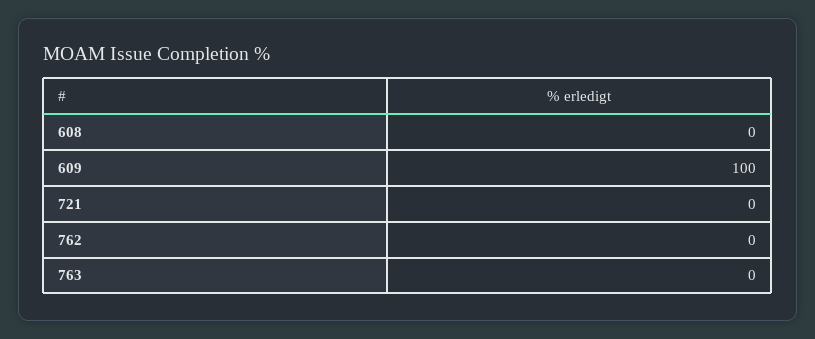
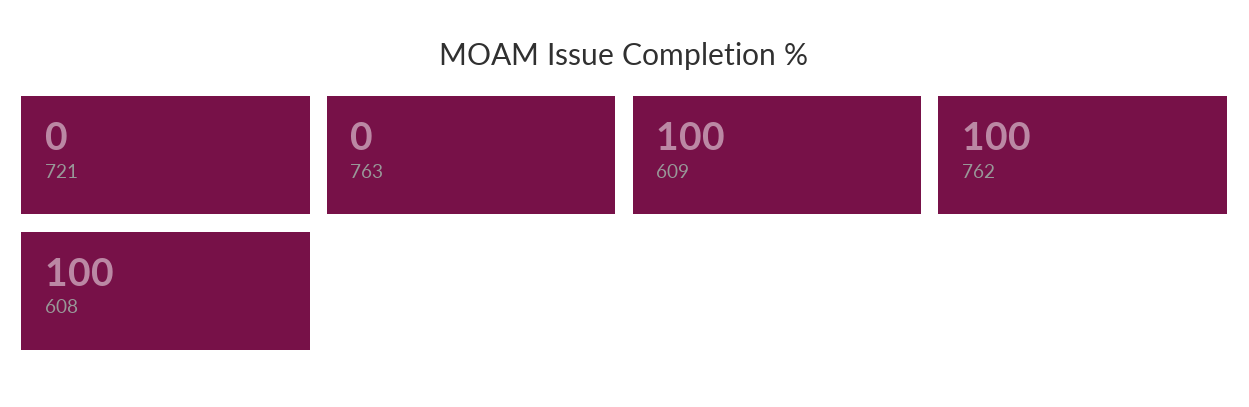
608: 0 -> 100
762: 0 -> 100

